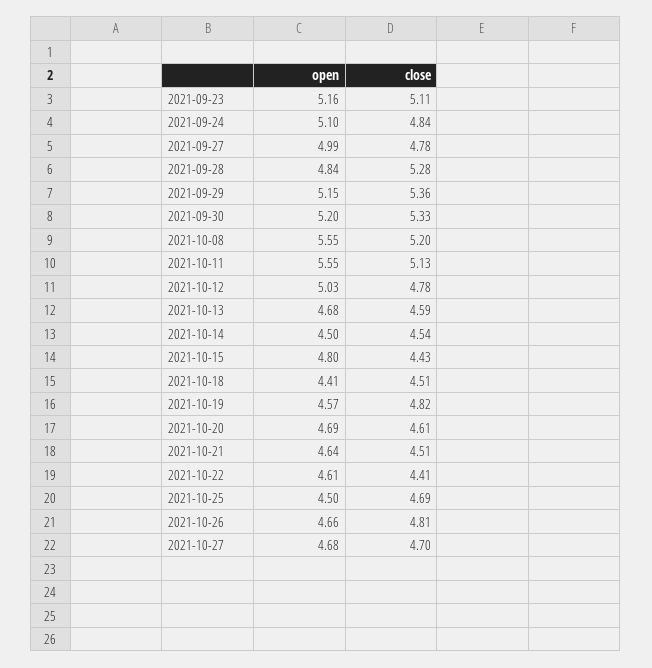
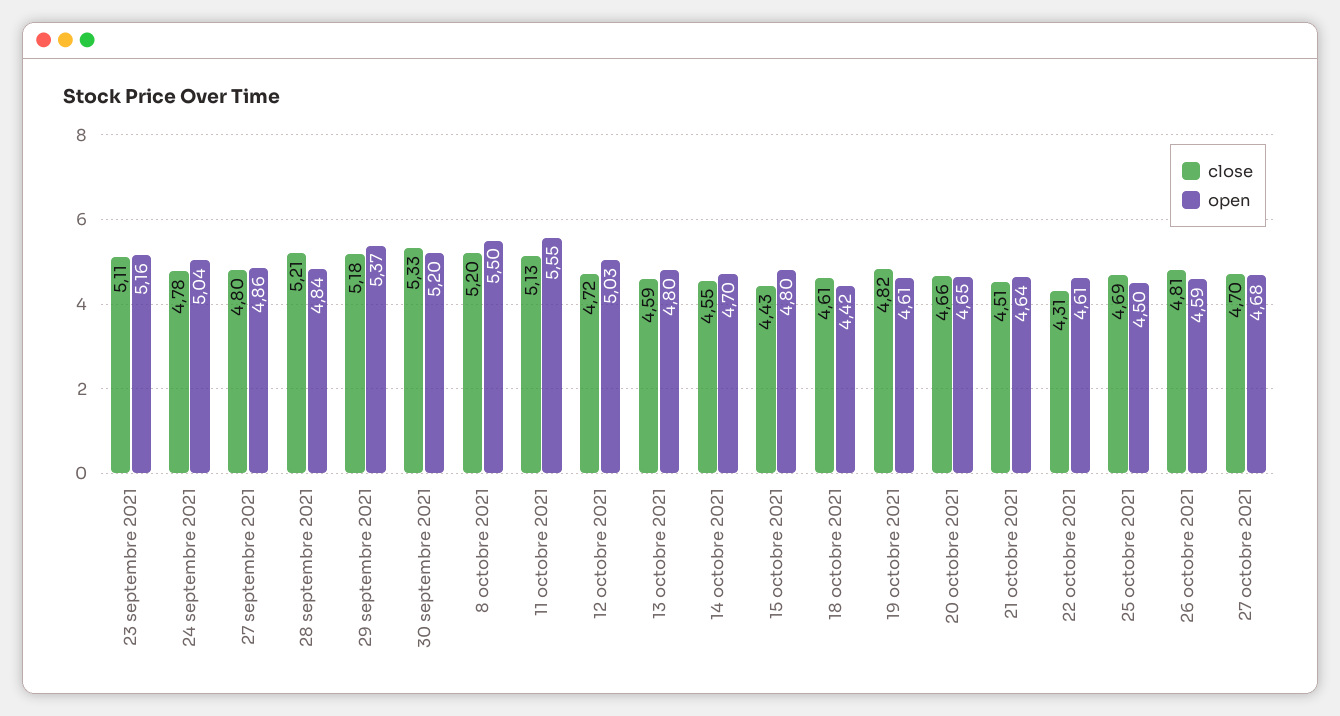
open, 2021-09-24: 5.1 -> 5.04
close, 2021-09-24: 4.84 -> 4.78
open, 2021-09-27: 4.99 -> 4.86
close, 2021-09-27: 4.78 -> 4.8
close, 2021-09-28: 5.28 -> 5.21
open, 2021-09-29: 5.15 -> 5.37
close, 2021-09-29: 5.36 -> 5.18
open, 2021-10-08: 5.55 -> 5.5
close, 2021-10-12: 4.78 -> 4.72
open, 2021-10-13: 4.68 -> 4.8
open, 2021-10-14: 4.5 -> 4.7
close, 2021-10-14: 4.54 -> 4.55
open, 2021-10-18: 4.41 -> 4.42
close, 2021-10-18: 4.51 -> 4.61
open, 2021-10-19: 4.57 -> 4.61
open, 2021-10-20: 4.69 -> 4.65
close, 2021-10-20: 4.61 -> 4.66
close, 2021-10-22: 4.41 -> 4.31
open, 2021-10-26: 4.66 -> 4.59

